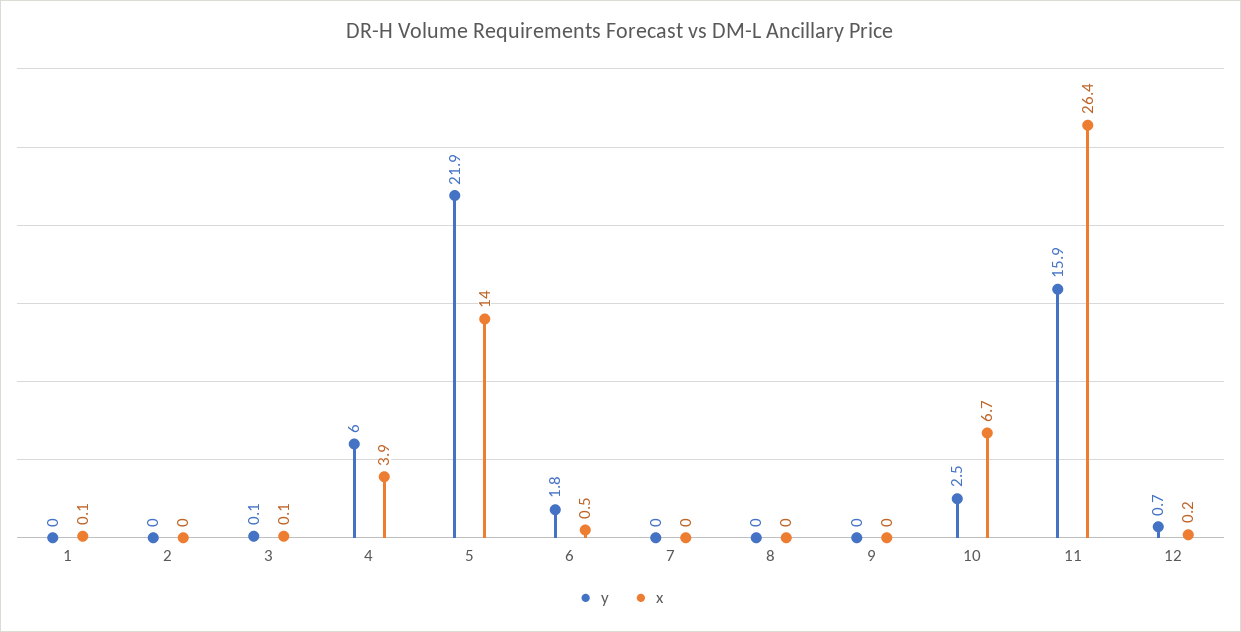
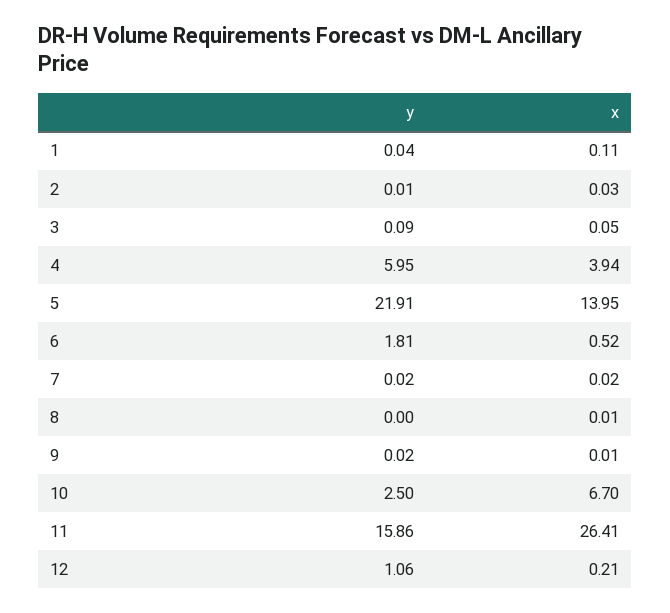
y, 12: 0.7 -> 1.06

